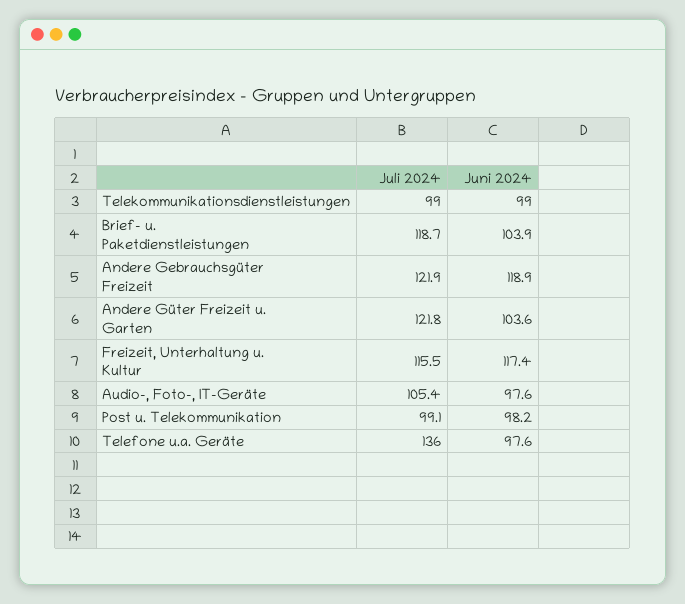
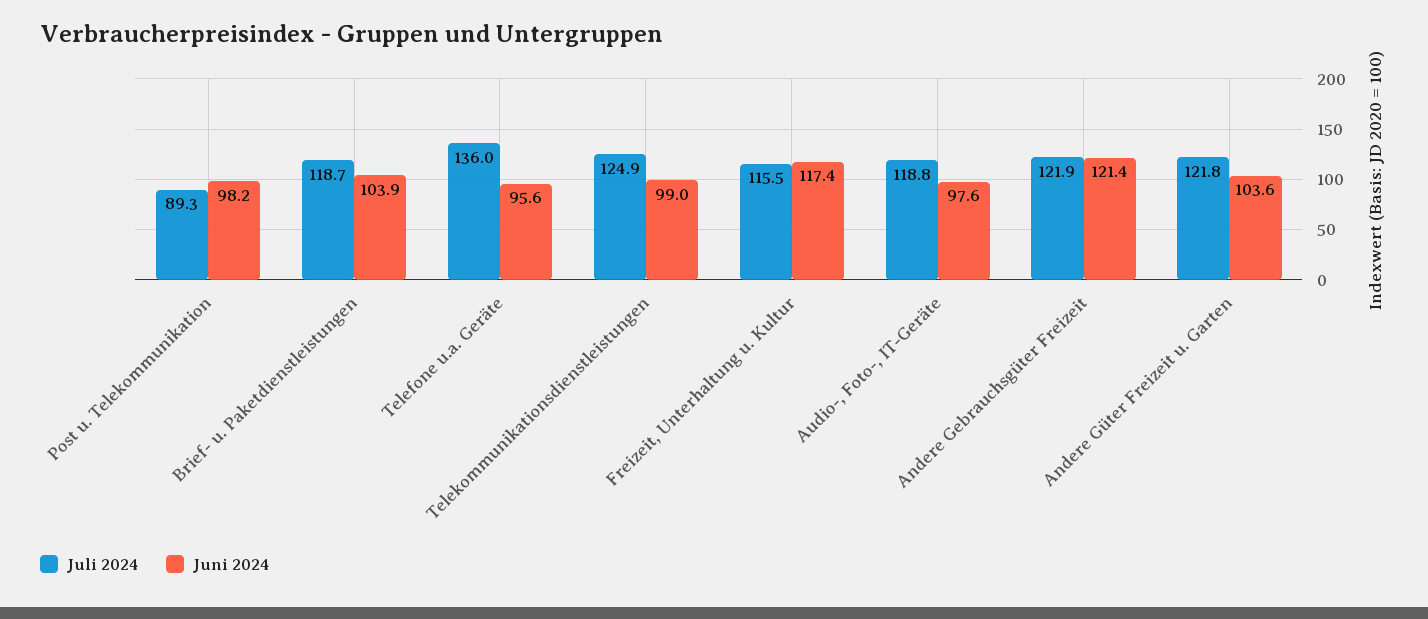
Juli 2024, Telekommunikationsdienstleistungen: 99 -> 124.9
Juni 2024, Andere Gebrauchsgüter Freizeit: 118.9 -> 121.4
Juli 2024, Audio-, Foto-, IT-Geräte: 105.4 -> 118.8
Juli 2024, Post u. Telekommunikation: 99.1 -> 89.3
Juni 2024, Telefone u.a. Geräte: 97.6 -> 95.6

